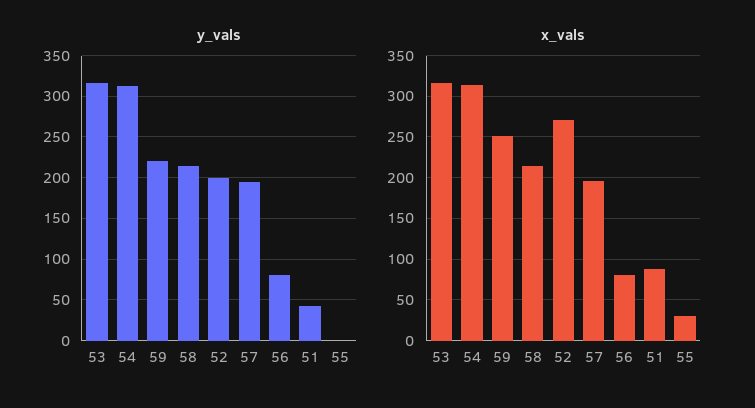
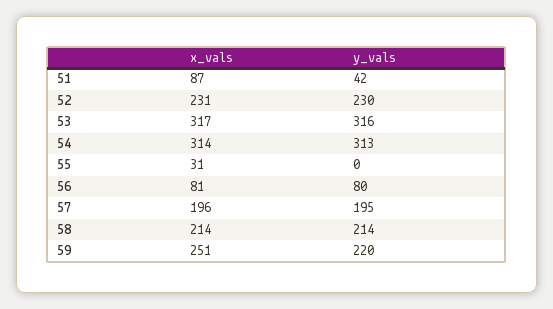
y_vals, 52: 200 -> 230
x_vals, 52: 270 -> 231

